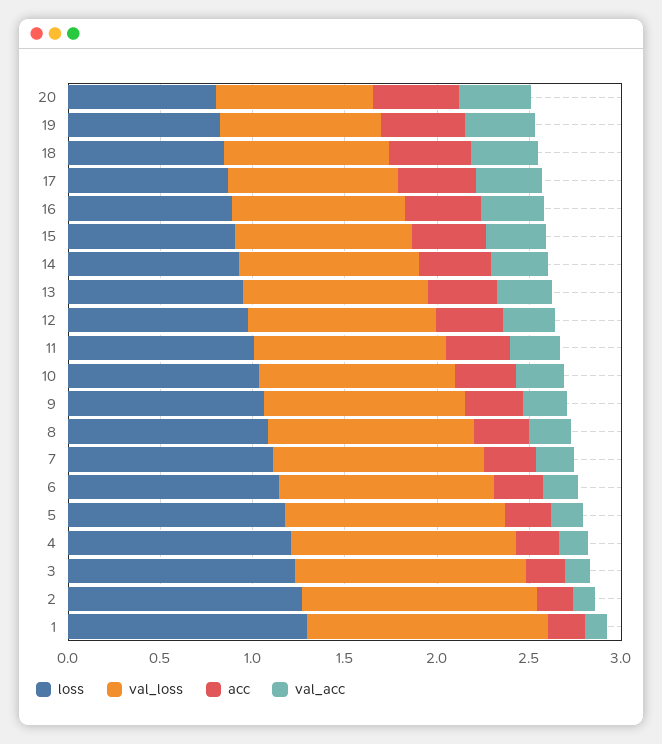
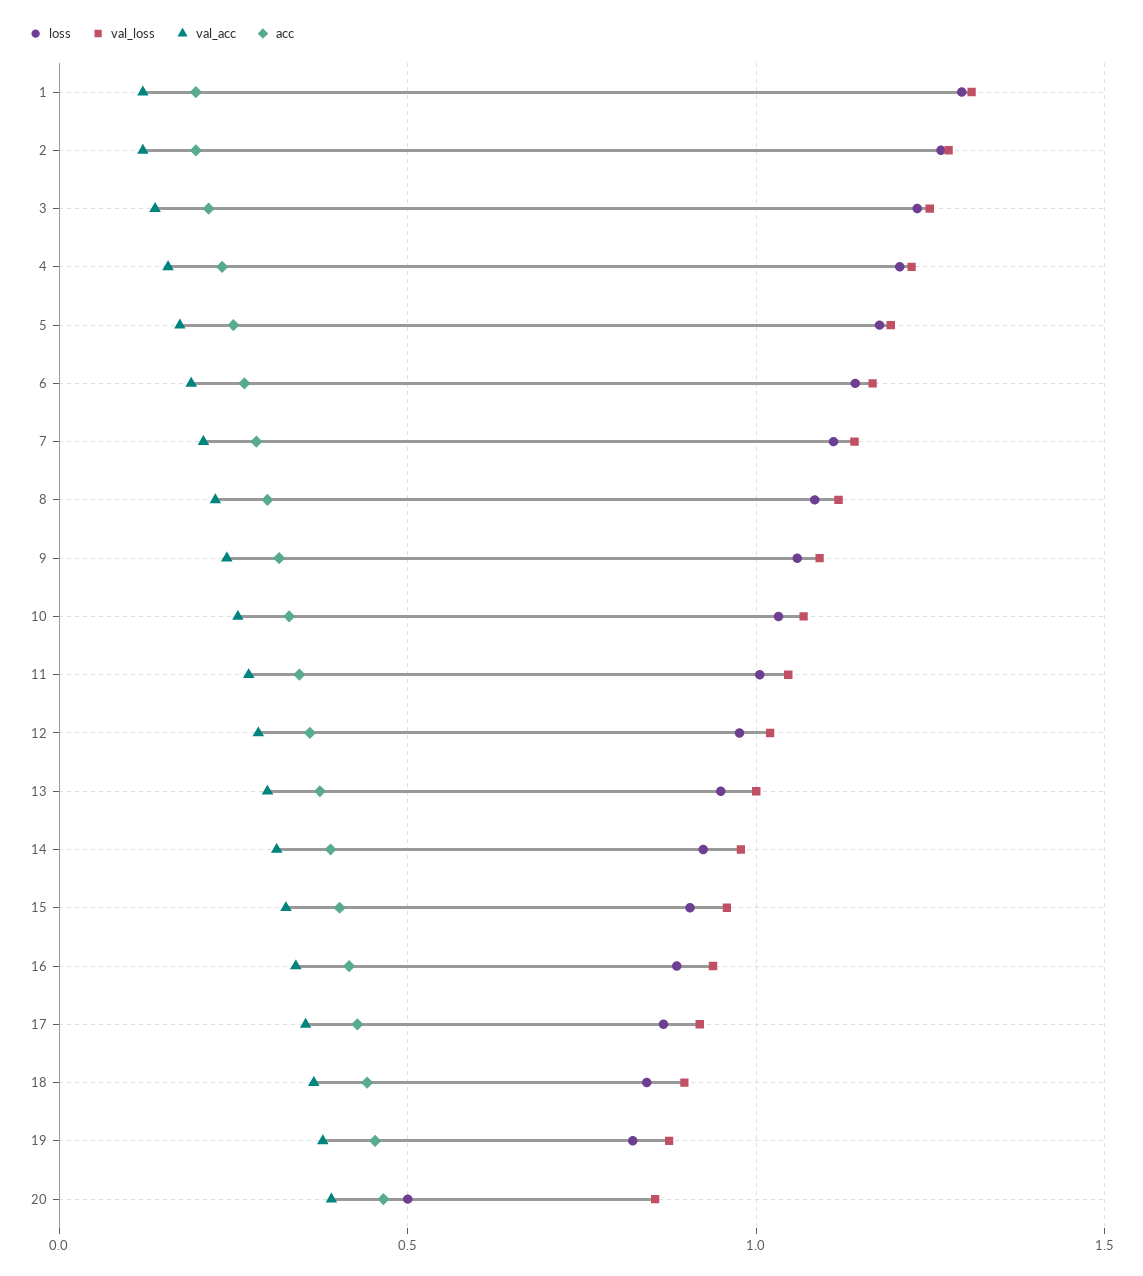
loss, 20: 0.8 -> 0.5

